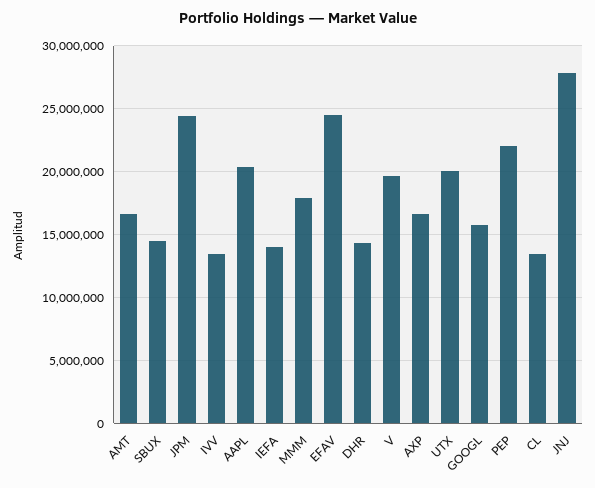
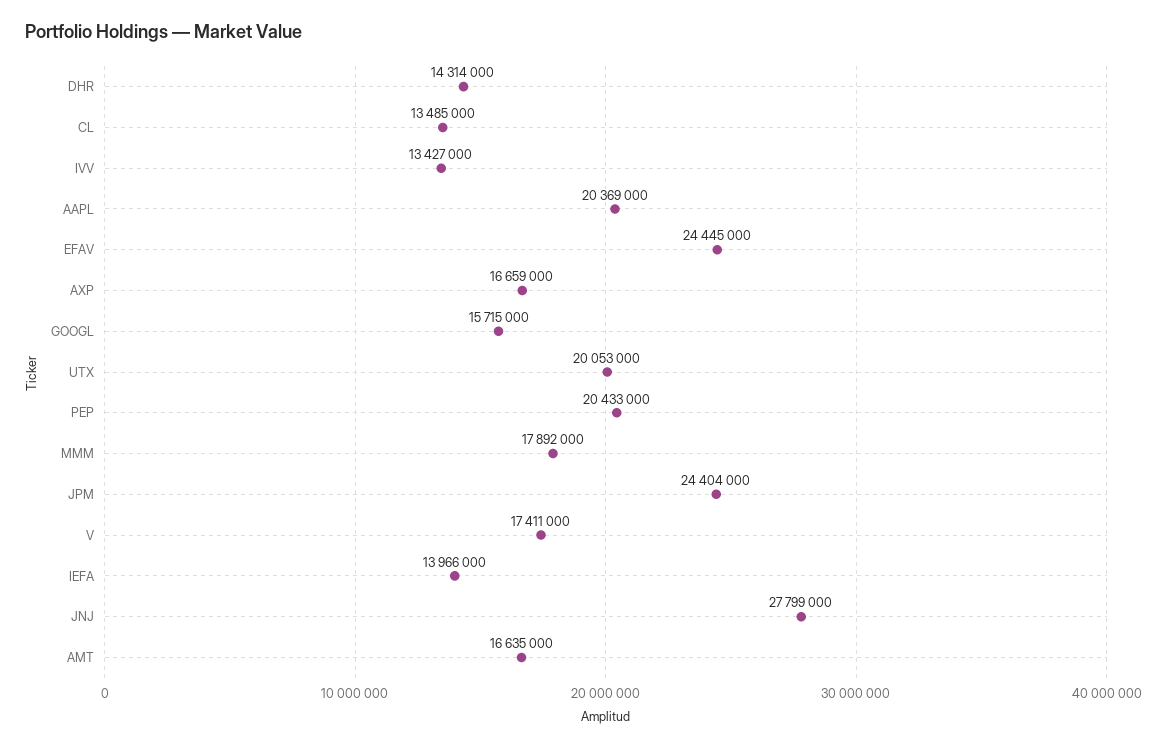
SBUX: 14500000 -> none
V: 19500000 -> 17411000
PEP: 22000000 -> 20433000

